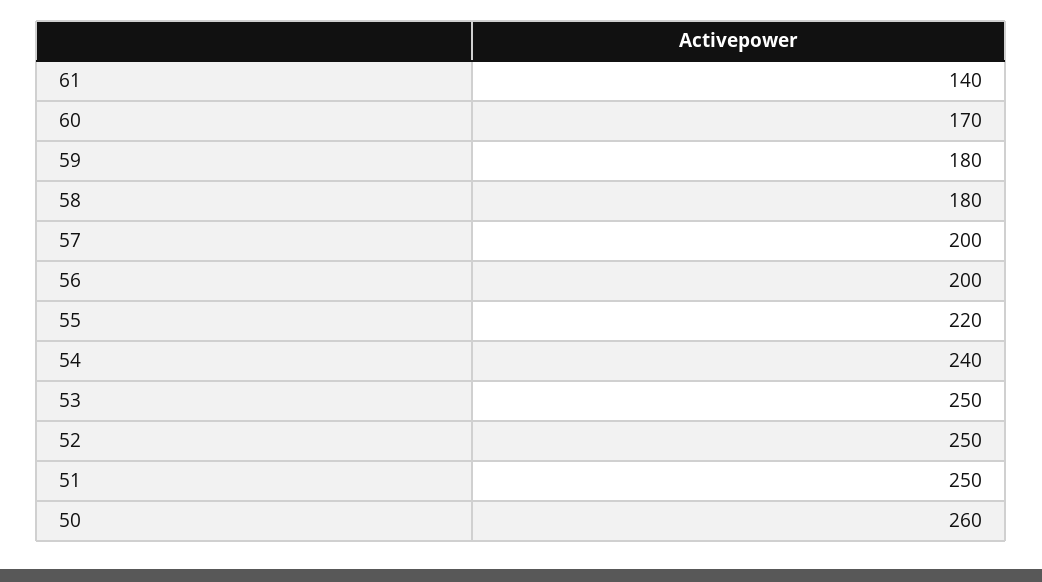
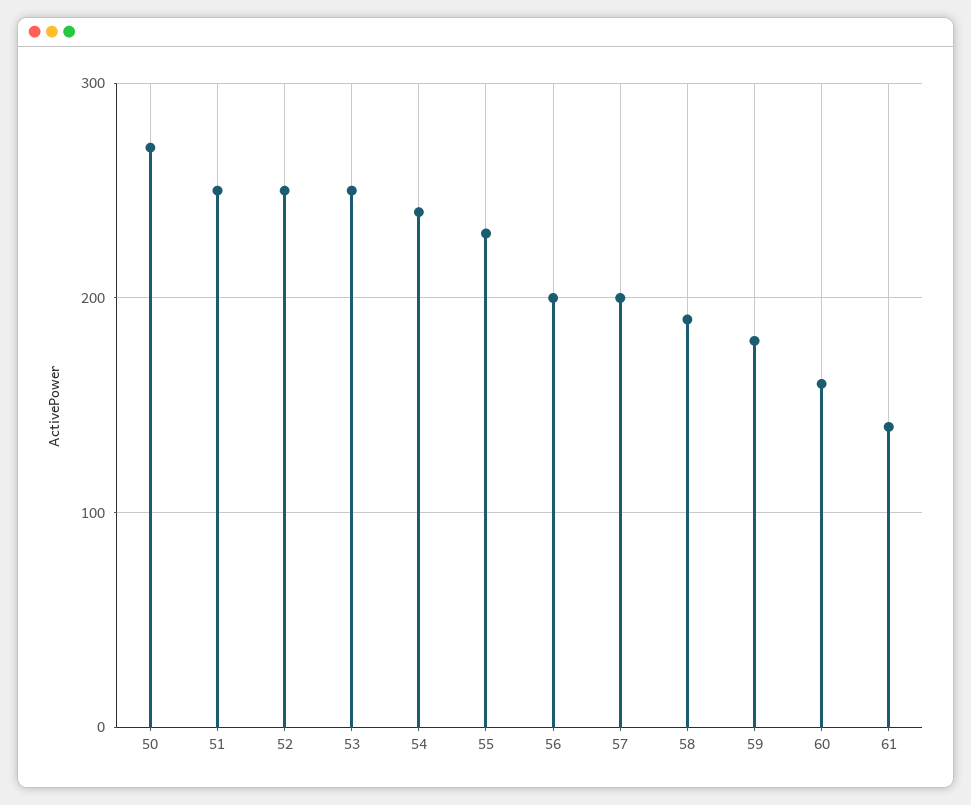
60: 170 -> 160
58: 180 -> 190
55: 220 -> 230
50: 260 -> 270

